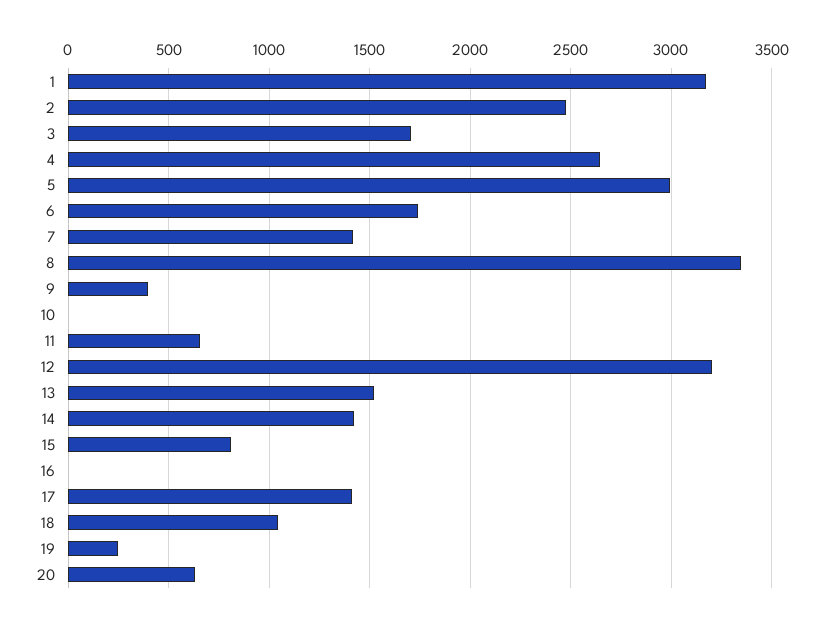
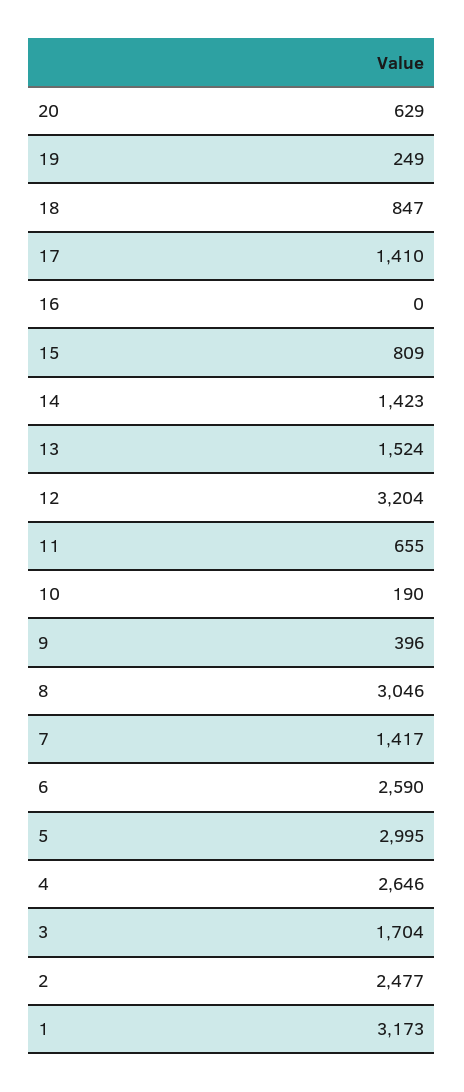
6: 1750 -> 2590
8: 3350 -> 3046
10: 0 -> 190
18: 1050 -> 847

